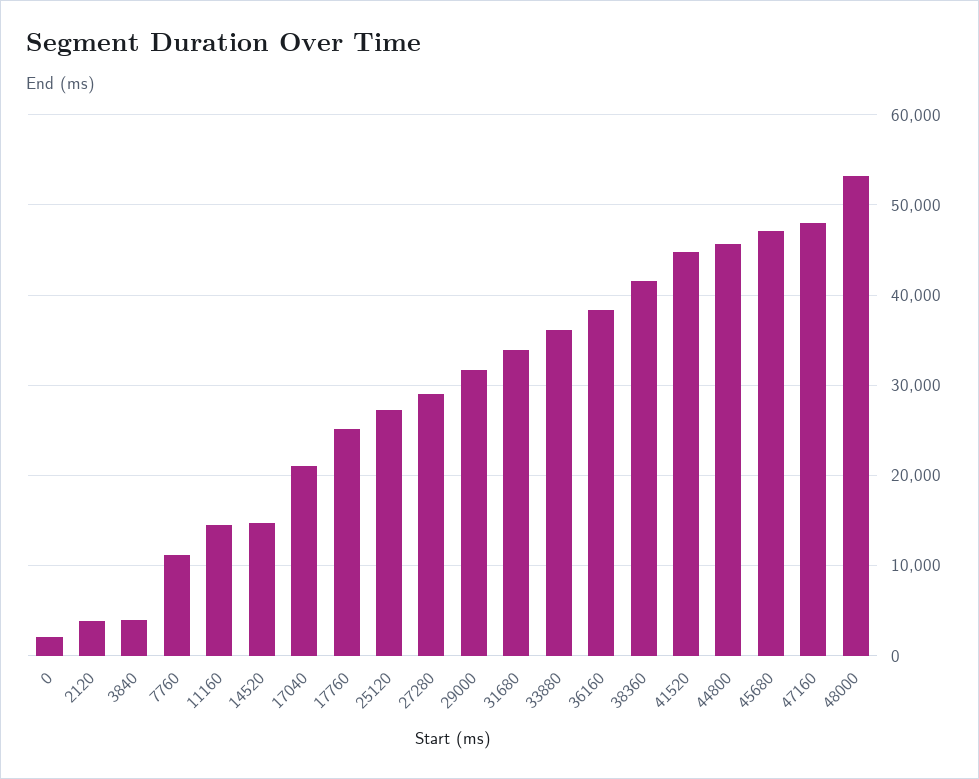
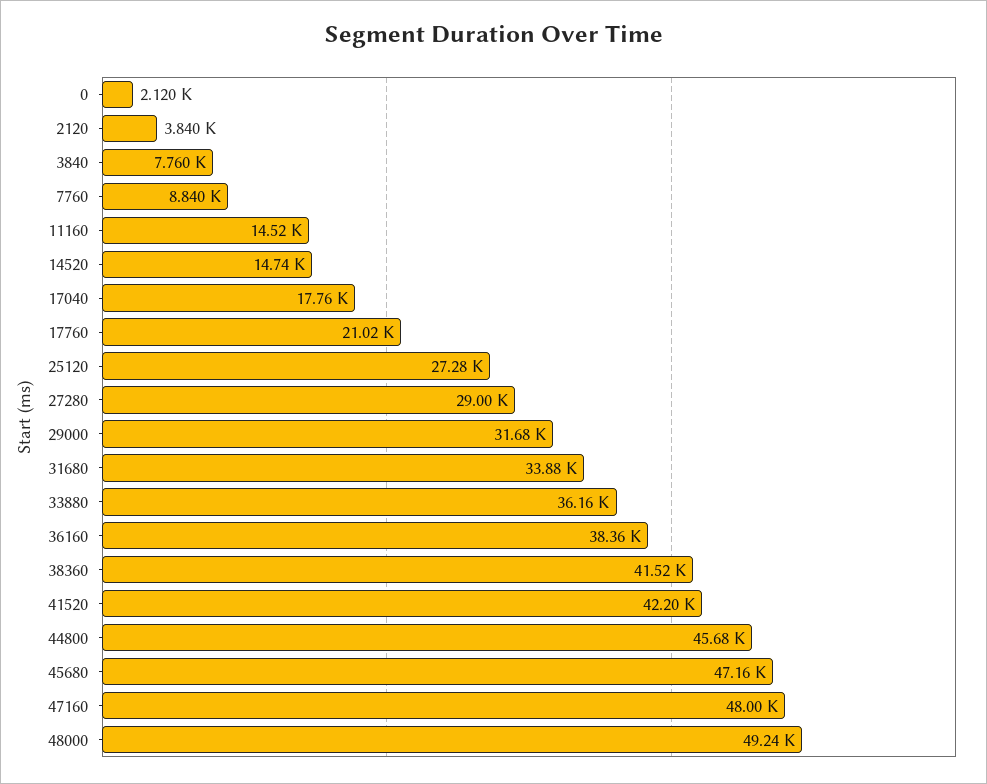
3840: 4000 -> 7760
7760: 11000 -> 8840
17040: 21000 -> 17760
17760: 25000 -> 21020
41520: 45000 -> 42200
48000: 53000 -> 49240

